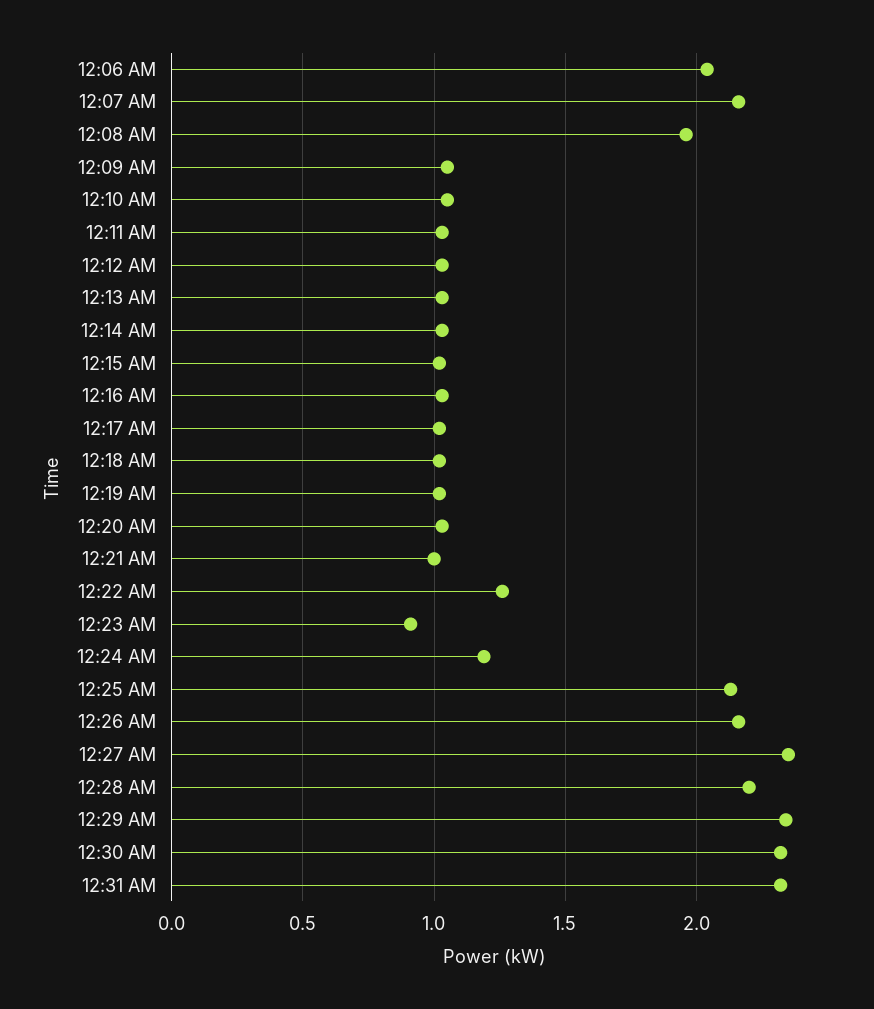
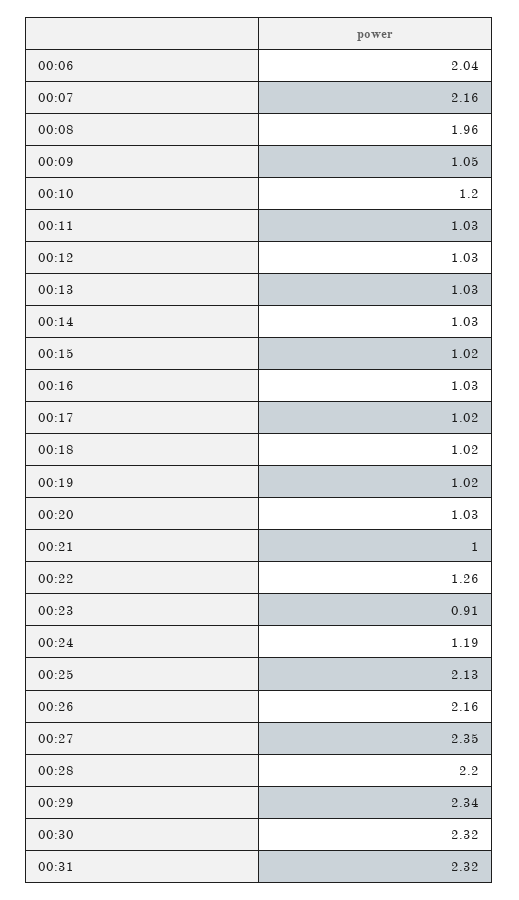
12:10 AM: 1.05 -> 1.2

